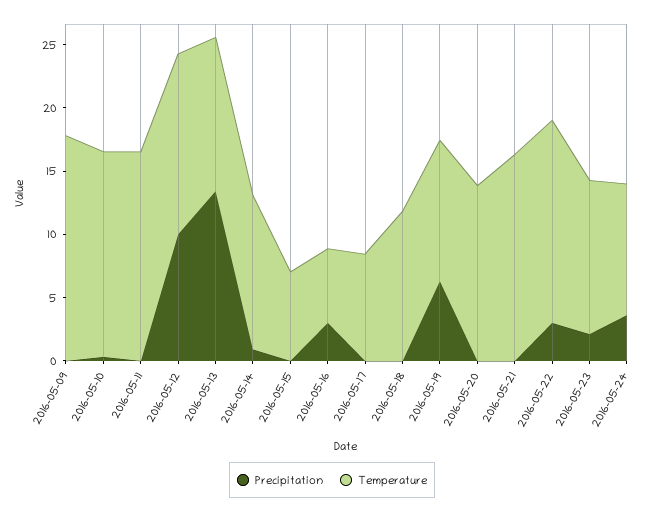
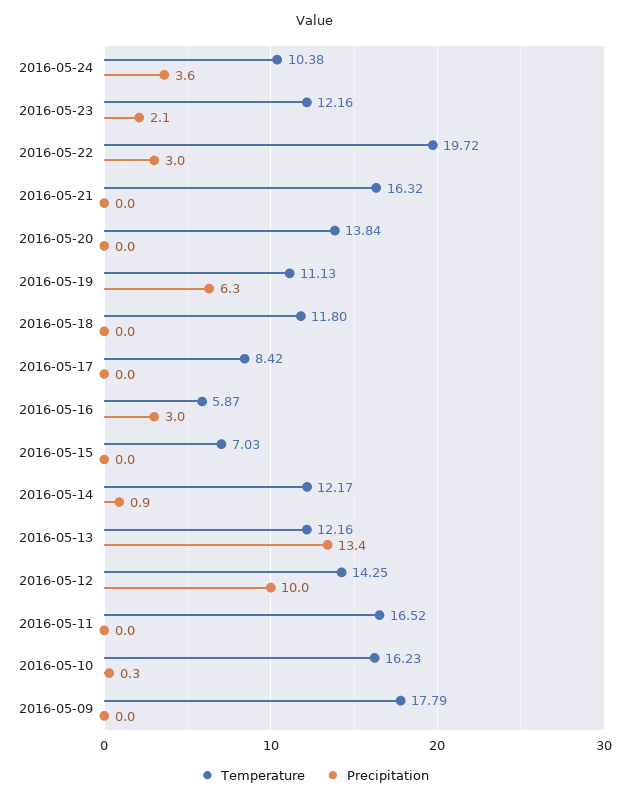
Temperature, 2016-05-22: 16 -> 19.72

